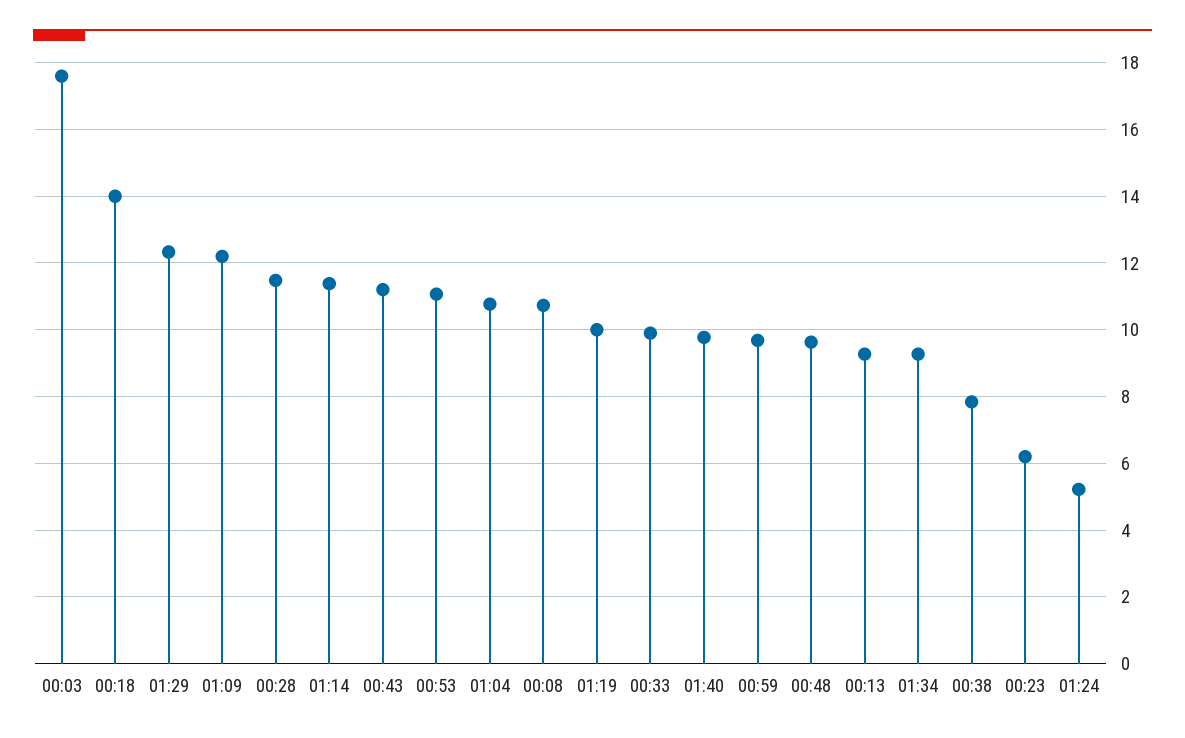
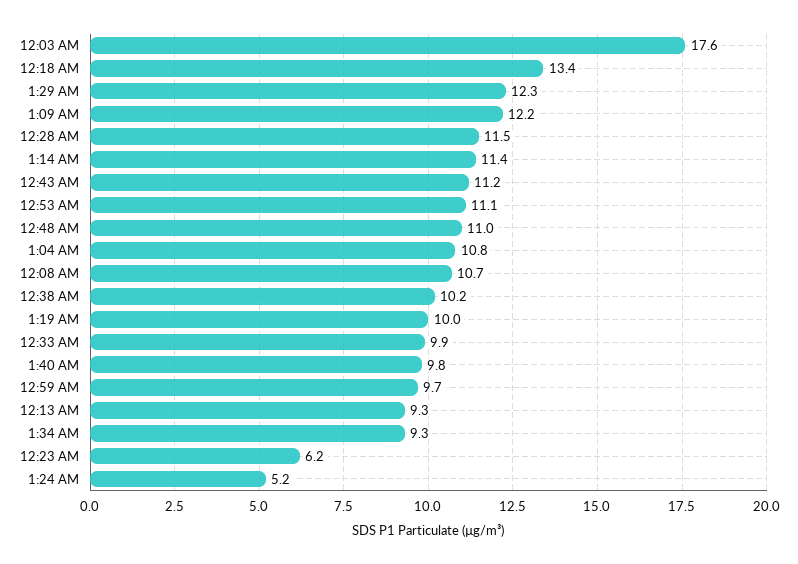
00:18: 14 -> 13.4
00:48: 9.6 -> 11
00:38: 7.8 -> 10.2

